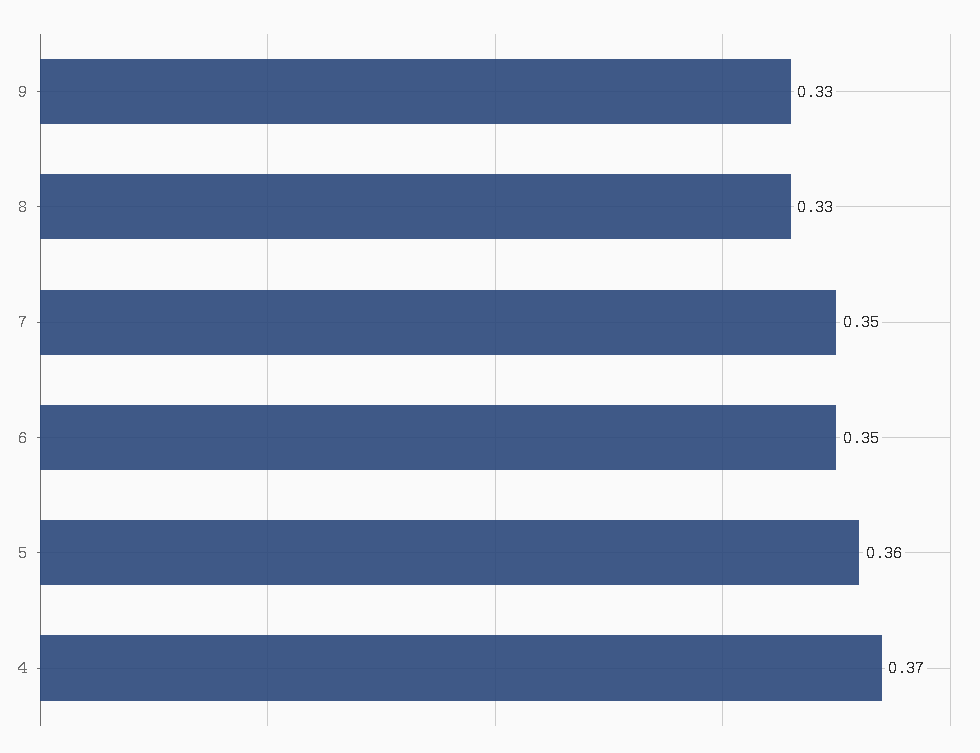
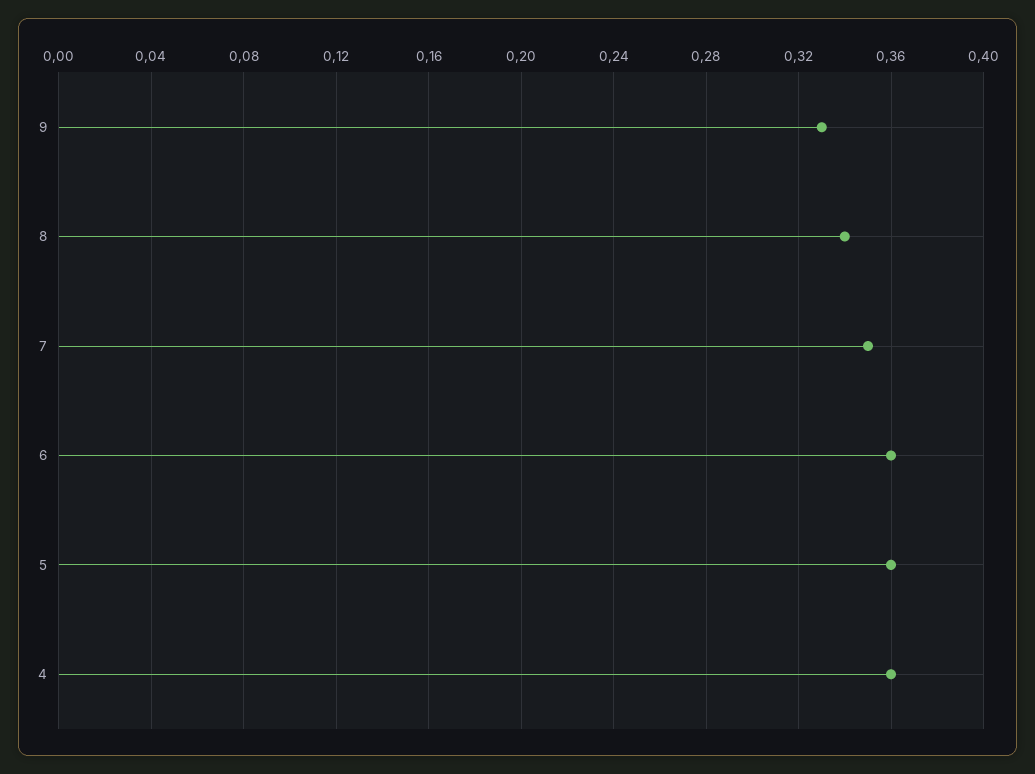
8: 0.33 -> 0.34
6: 0.35 -> 0.36
4: 0.37 -> 0.36

